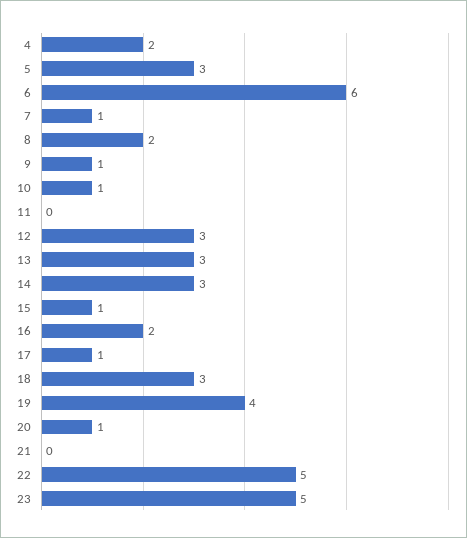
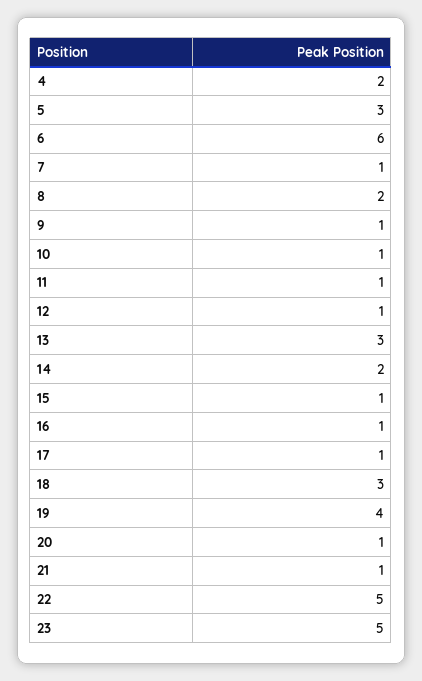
11: 0 -> 1
12: 3 -> 1
14: 3 -> 2
16: 2 -> 1
21: 0 -> 1

